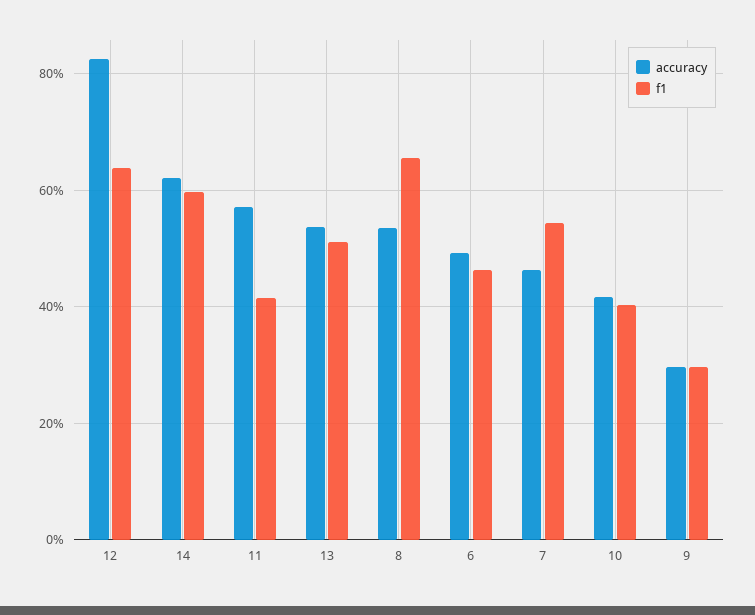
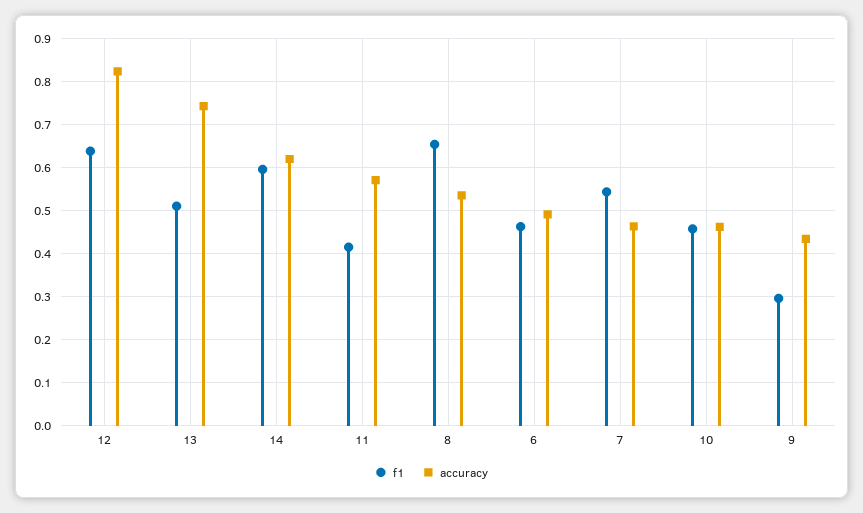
accuracy, 13: 0.54 -> 0.74
accuracy, 10: 0.42 -> 0.46
f1, 10: 0.4 -> 0.46
accuracy, 9: 0.3 -> 0.44

